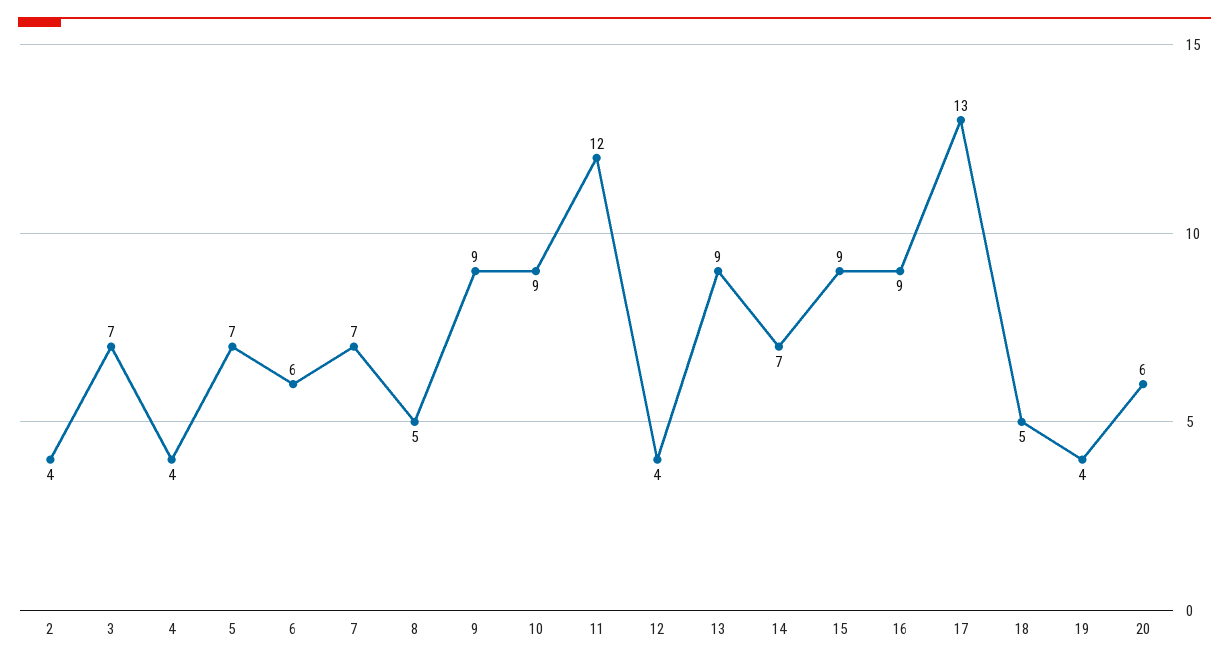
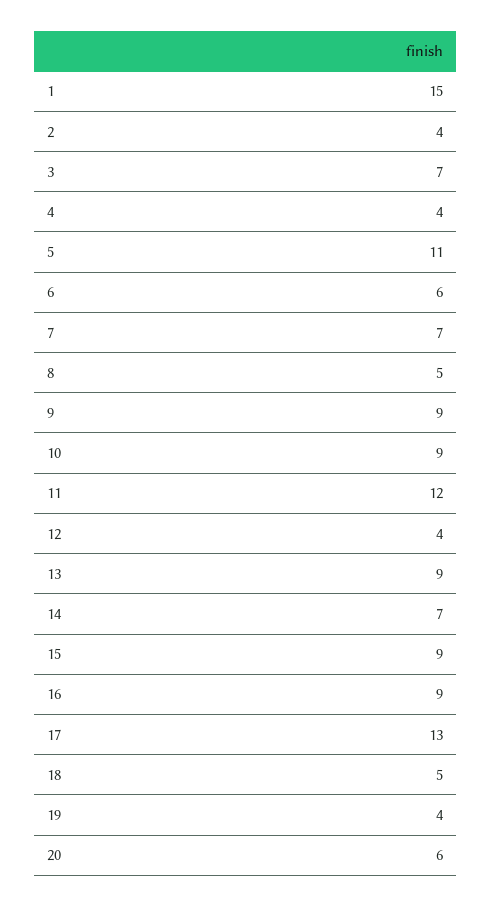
5: 7 -> 11
1: none -> 15

